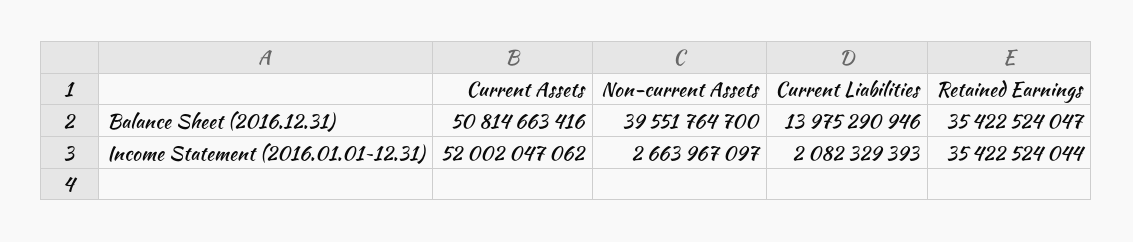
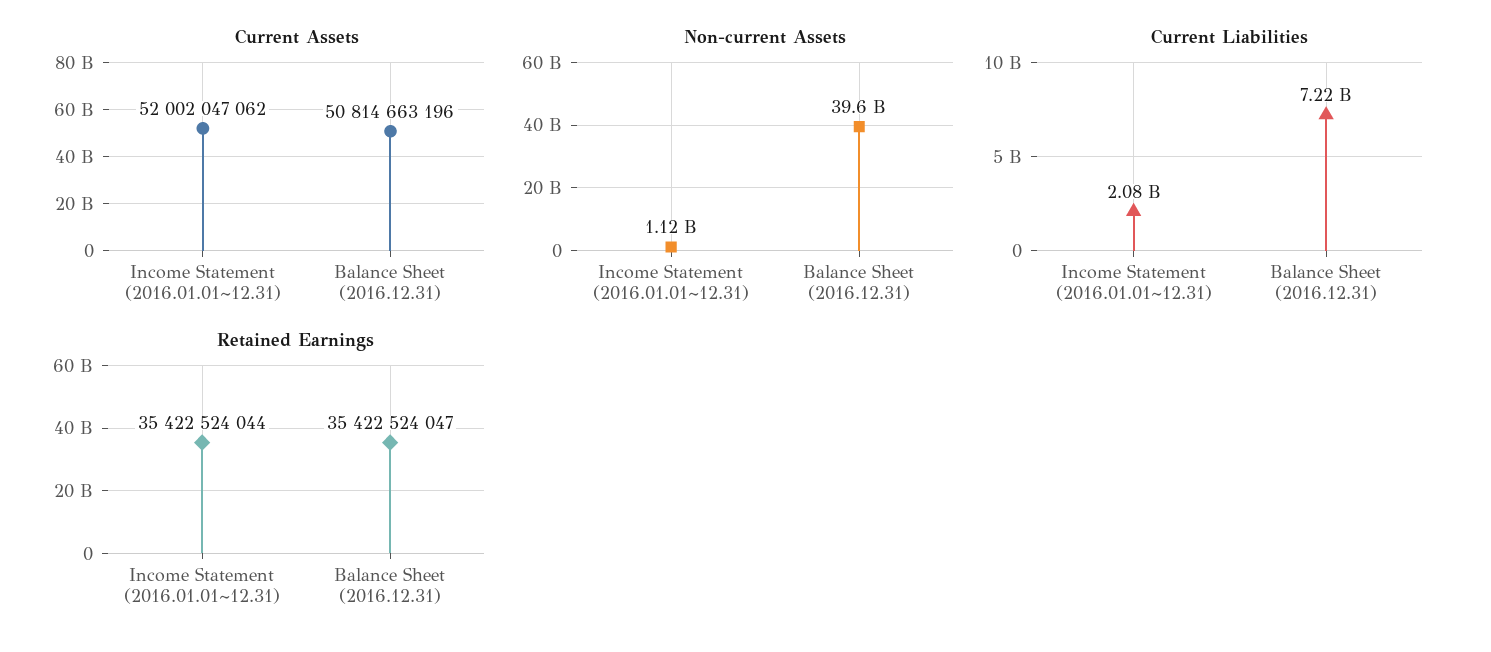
Current Assets, Balance Sheet (2016.12.31): 50814663416 -> 50814663196
Current Liabilities, Balance Sheet (2016.12.31): 13975290946 -> 7220000000
Non-current Assets, Income Statement (2016.01.01~12.31): 2663967097 -> 1120000000

